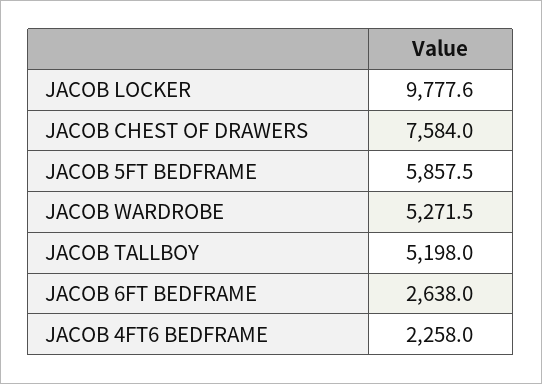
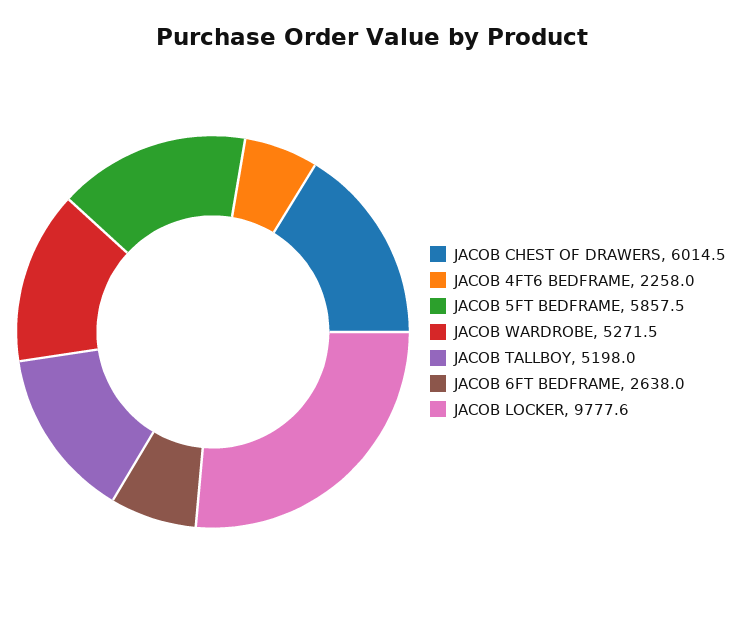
JACOB CHEST OF DRAWERS: 7584 -> 6014.5

